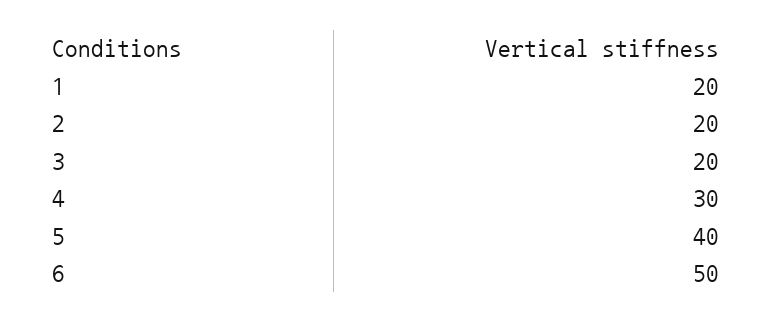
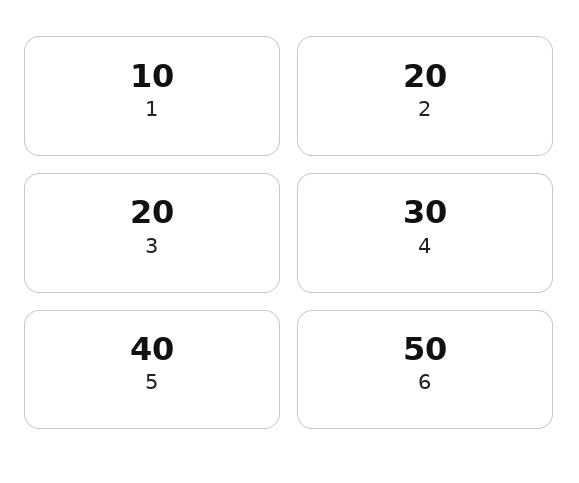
1: 20 -> 10

